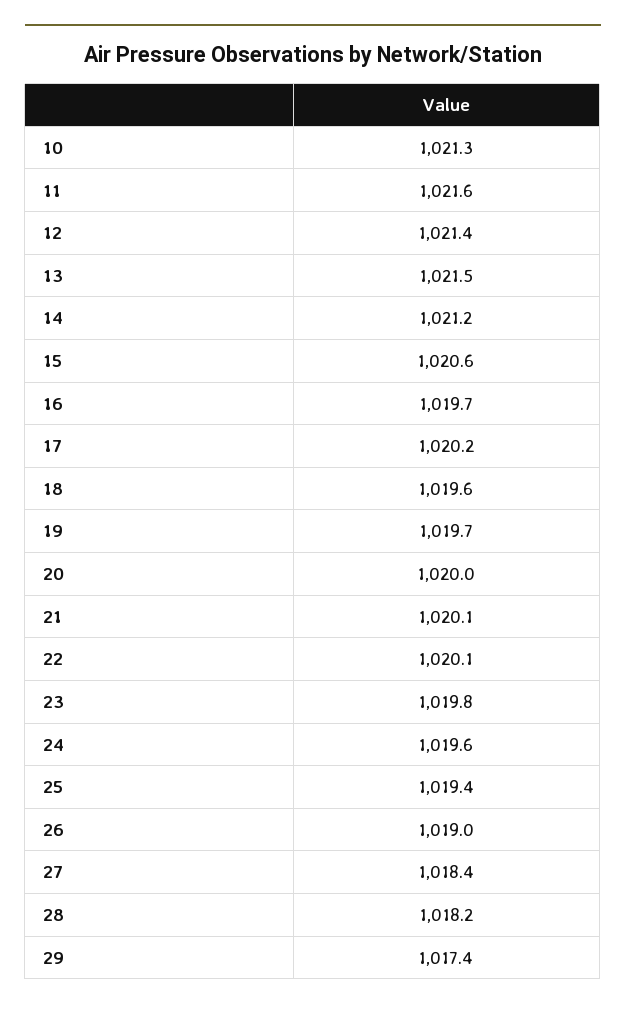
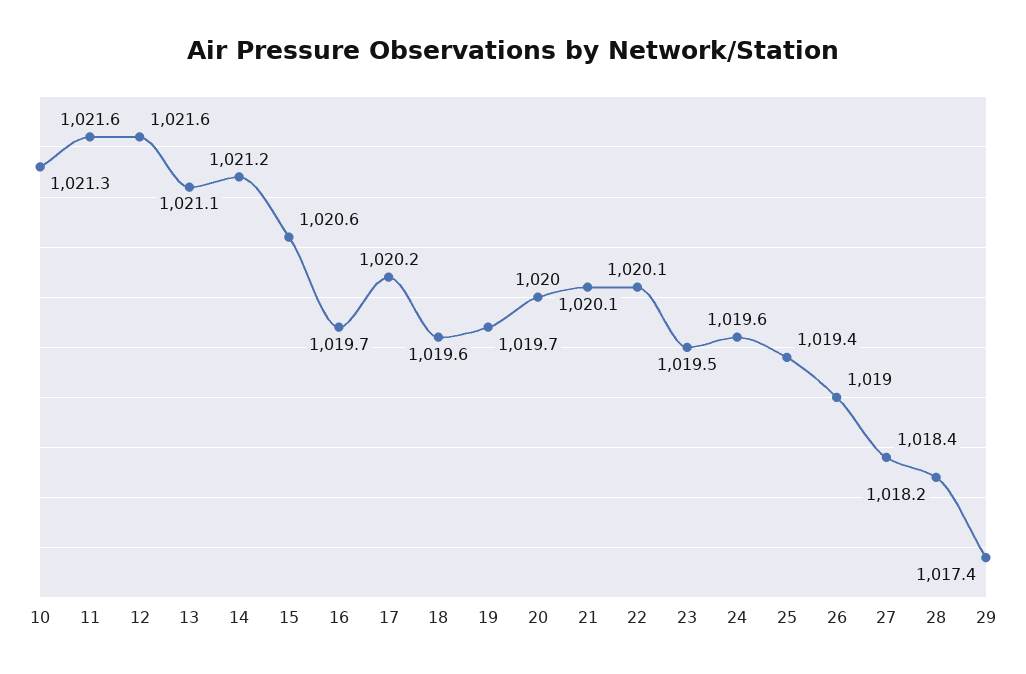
12: 1021.4 -> 1021.6
13: 1021.5 -> 1021.1
23: 1019.8 -> 1019.5

